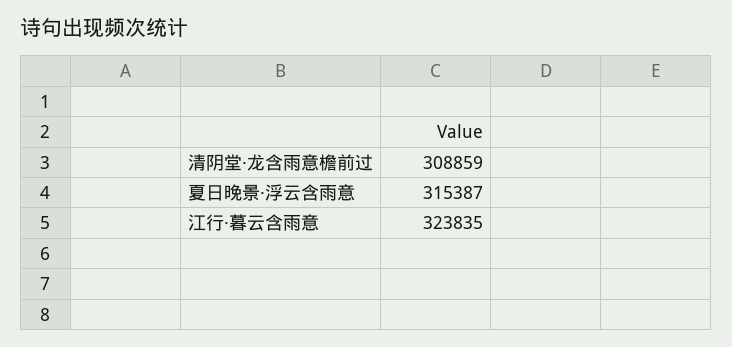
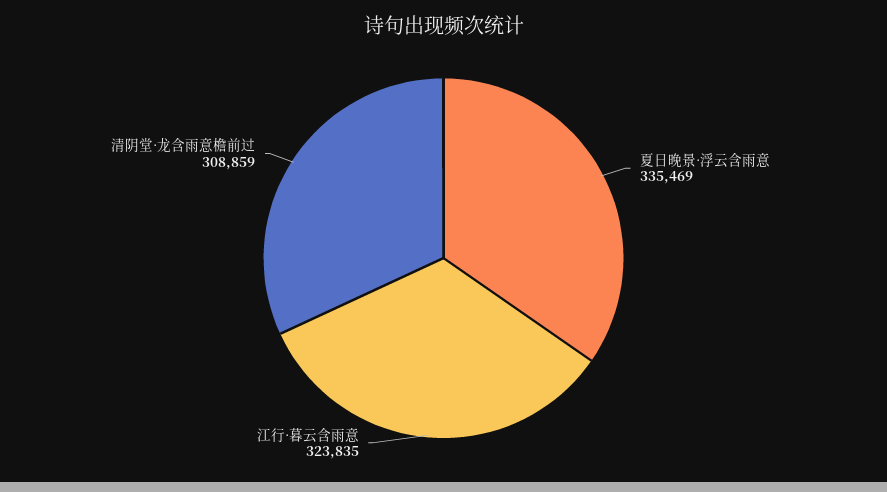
夏日晚景·浮云含雨意: 315387 -> 335469

